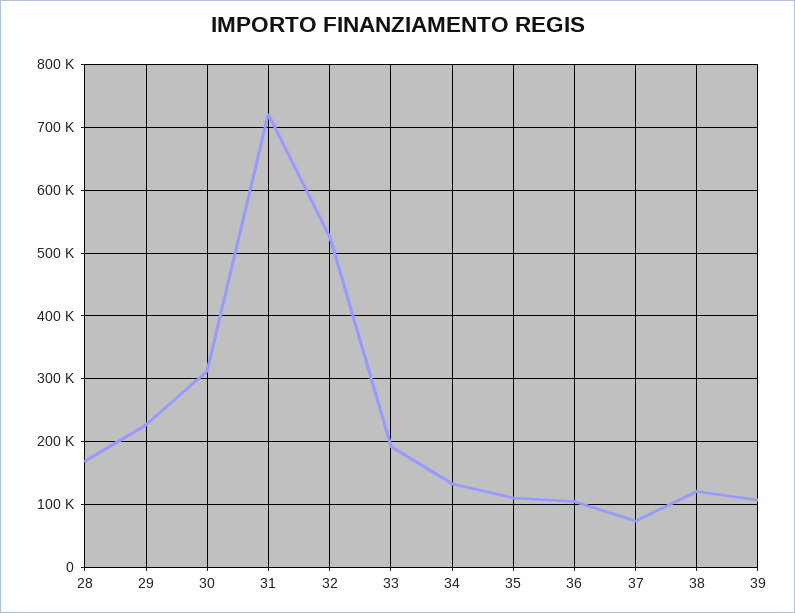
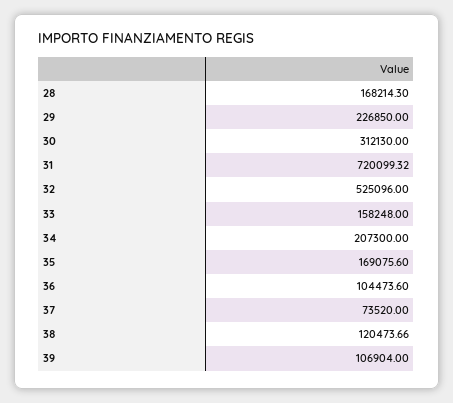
33: 190000 -> 158248
34: 130000 -> 207300
35: 110000 -> 169075.6

